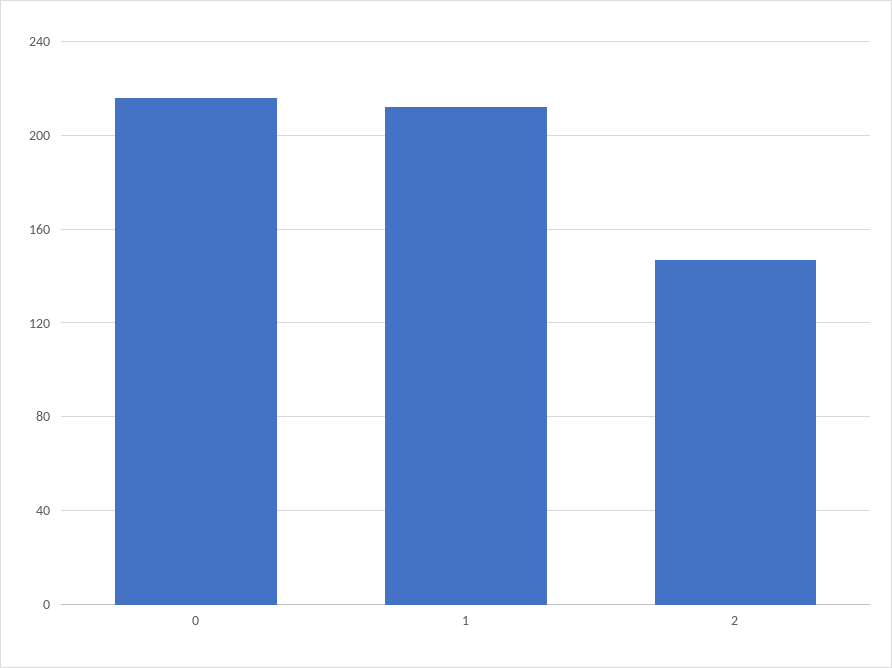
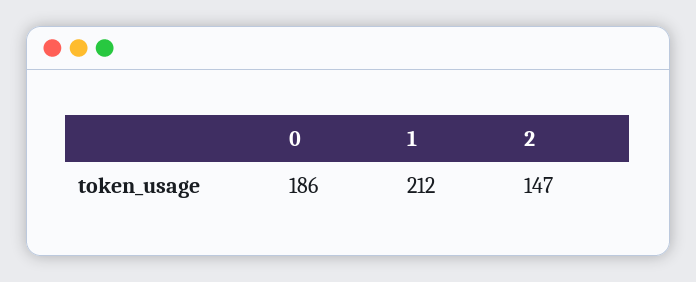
0: 215 -> 186

